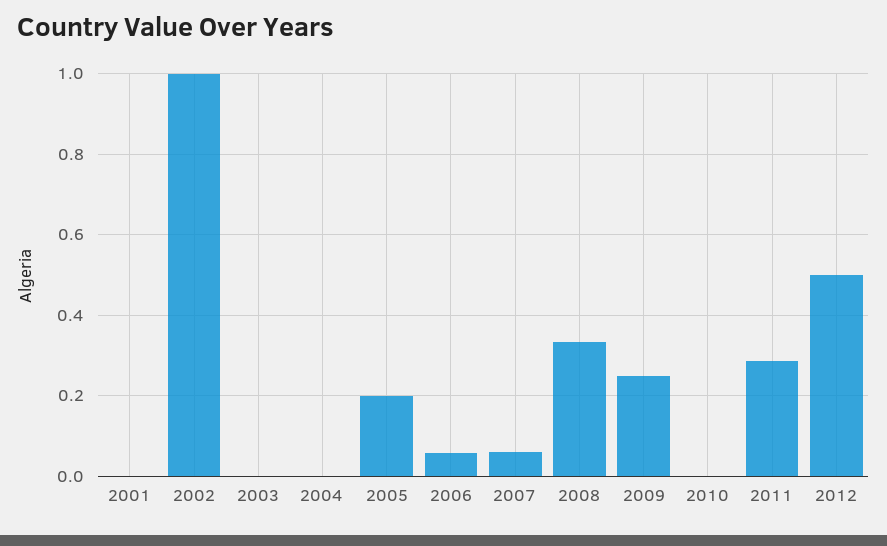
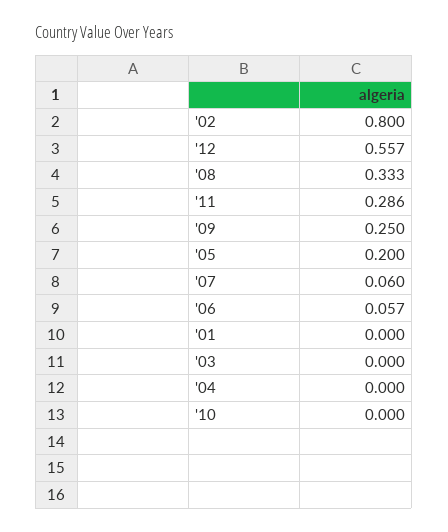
2002: 1 -> 0.8
2012: 0.5 -> 0.557

